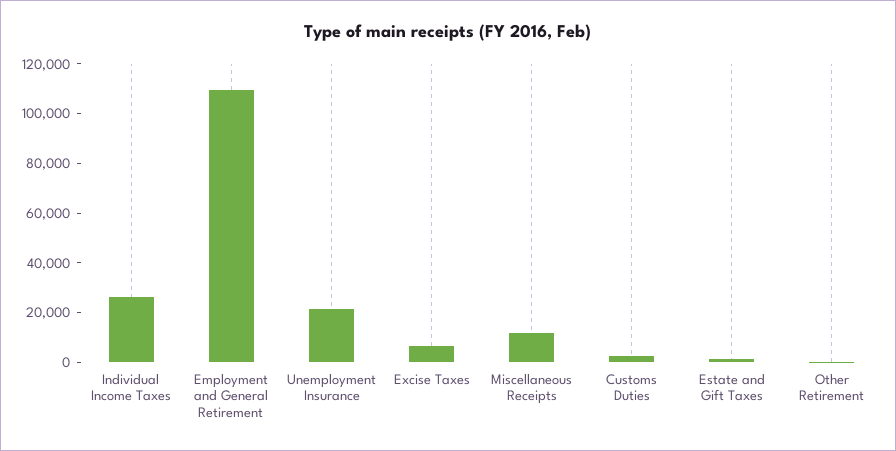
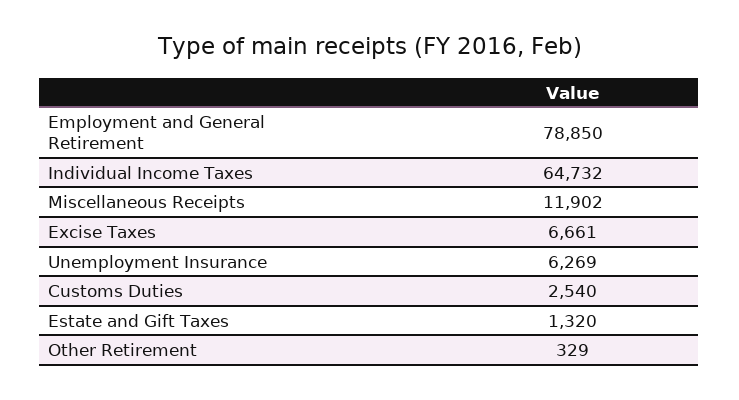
Individual Income Taxes: 25000 -> 64732
Employment and General Retirement: 110000 -> 78850
Unemployment Insurance: 20000 -> 6269

